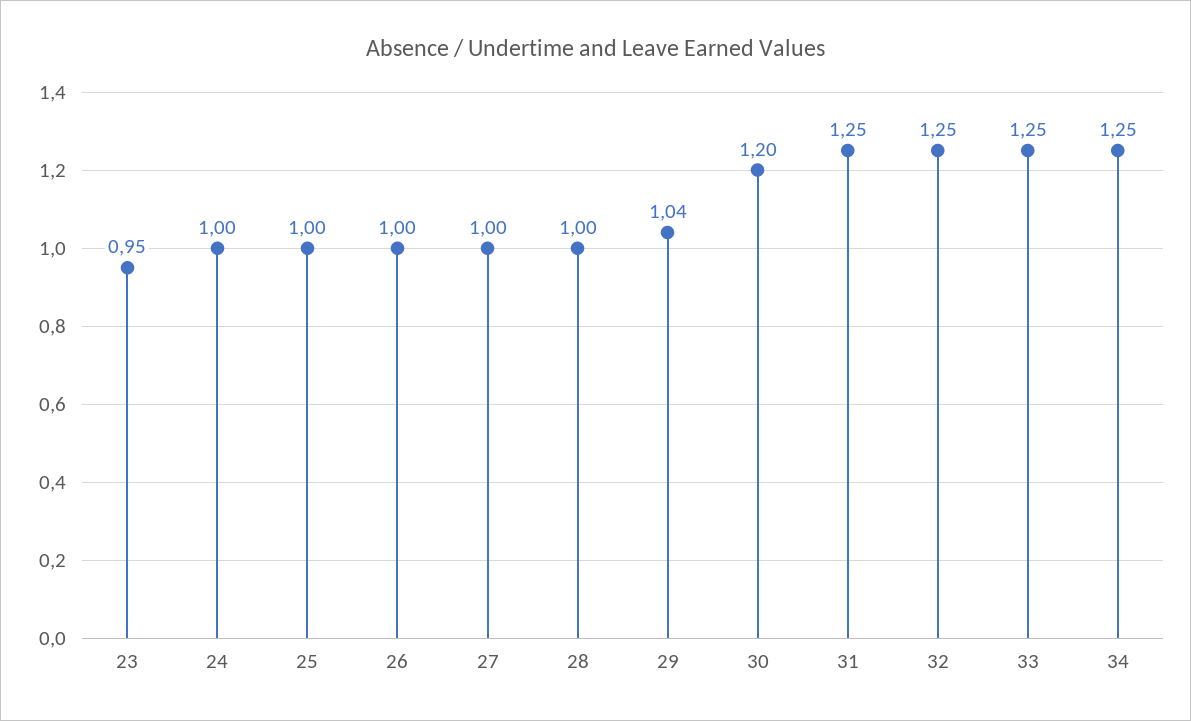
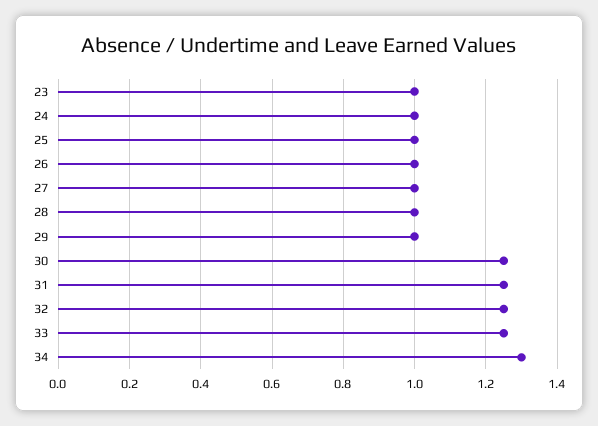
23: 0.95 -> 1
29: 1.04 -> 1
30: 1.2 -> 1.25
34: 1.25 -> 1.3

